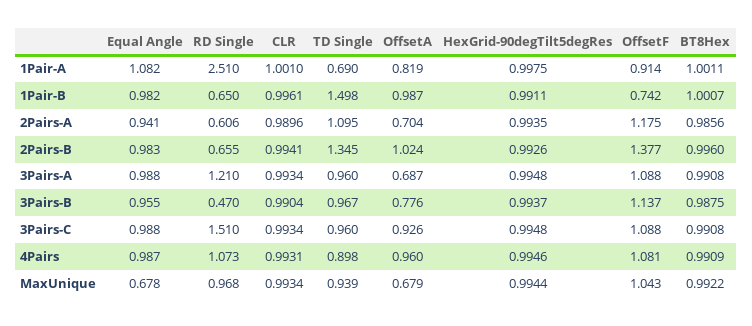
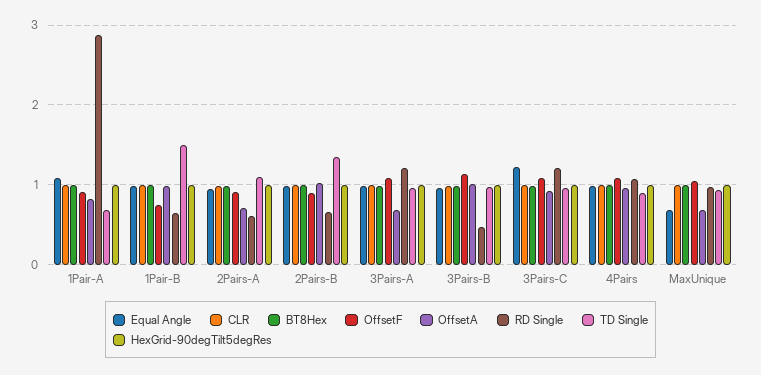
RD Single, 1Pair-A: 2.51 -> 2.9
OffsetF, 2Pairs-A: 1.175 -> 0.9
OffsetF, 2Pairs-B: 1.377 -> 0.9
OffsetA, 3Pairs-B: 0.776 -> 1
Equal Angle, 3Pairs-C: 0.988 -> 1.2
RD Single, 3Pairs-C: 1.51 -> 1.2

